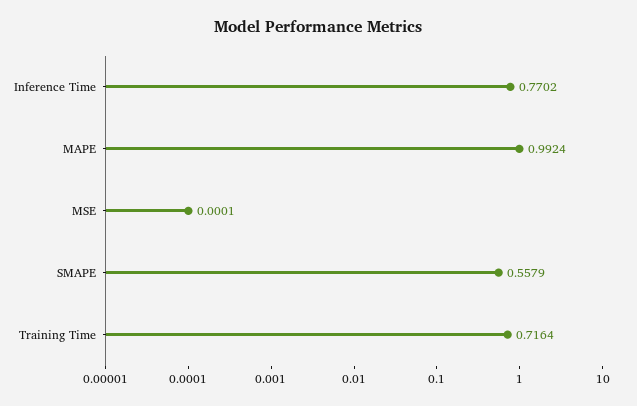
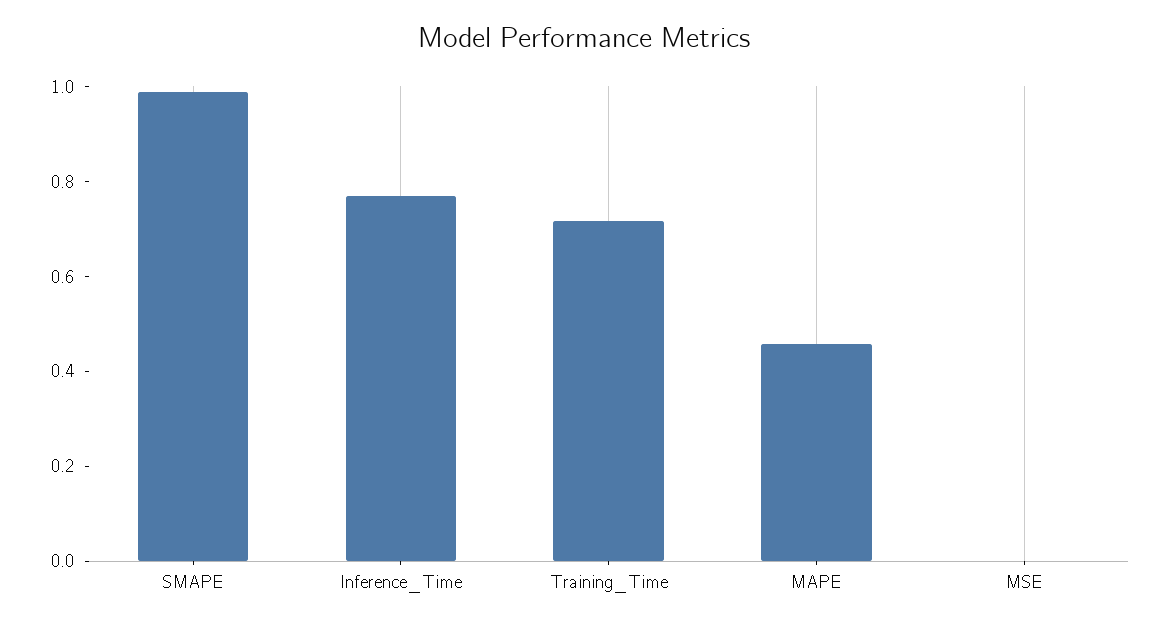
MAPE: 0.9924 -> 0.45
SMAPE: 0.5579 -> 1

